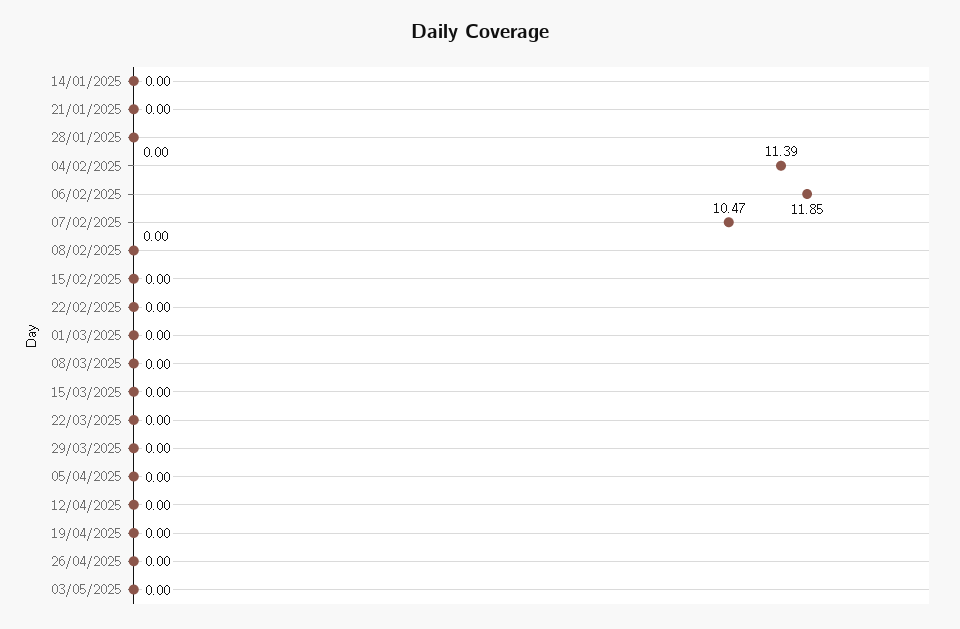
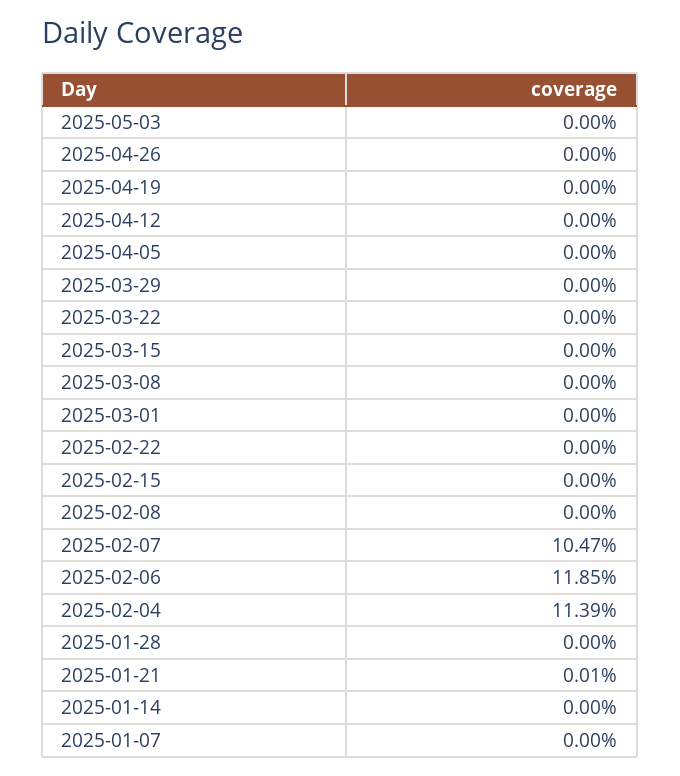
21/01/2025: 0 -> 0.01
2025-01-07: none -> 0

